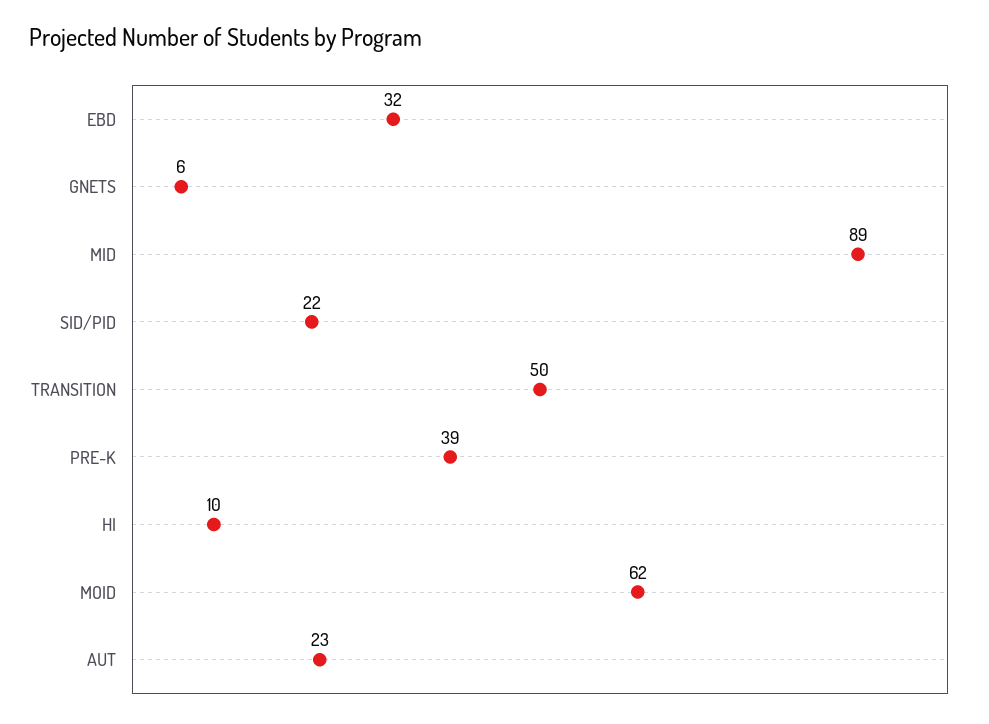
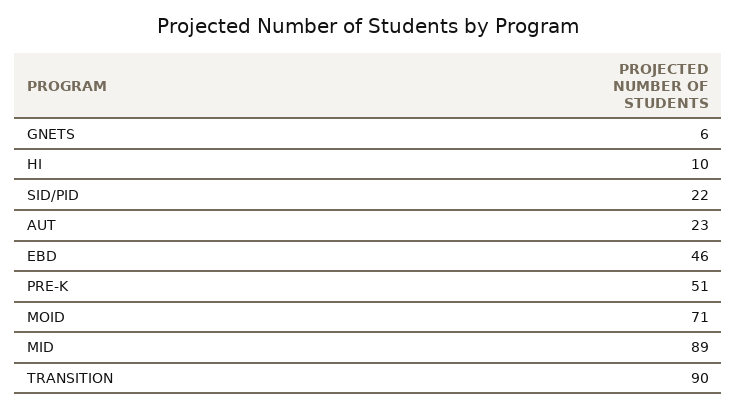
EBD: 32 -> 46
TRANSITION: 50 -> 90
PRE-K: 39 -> 51
MOID: 62 -> 71

